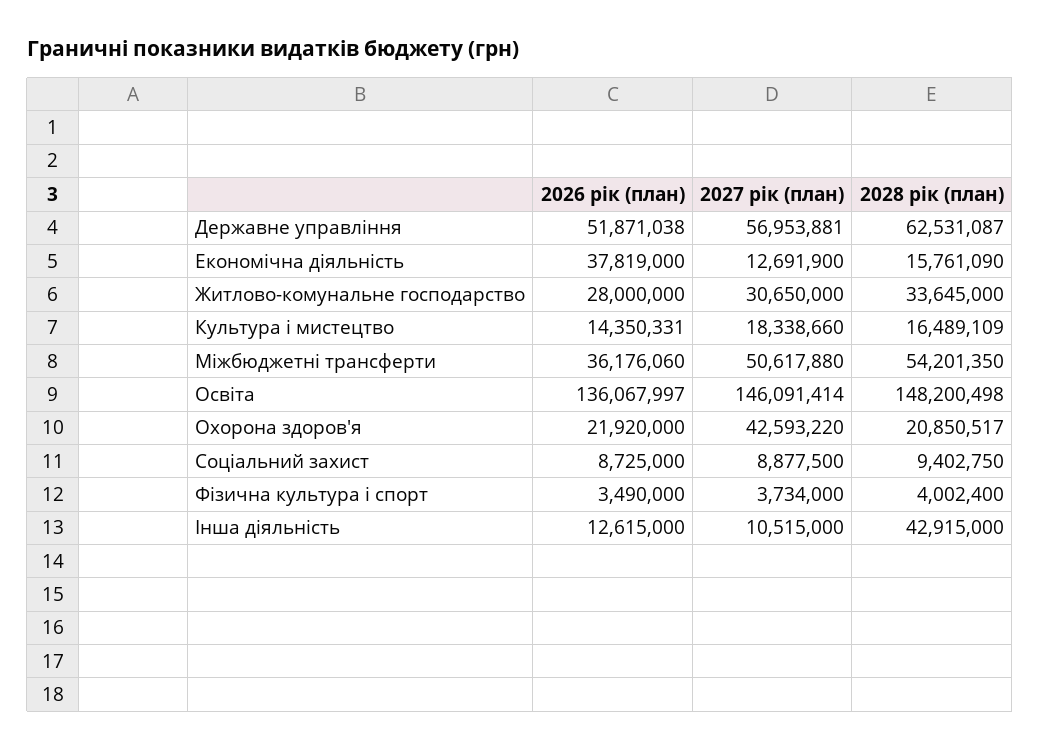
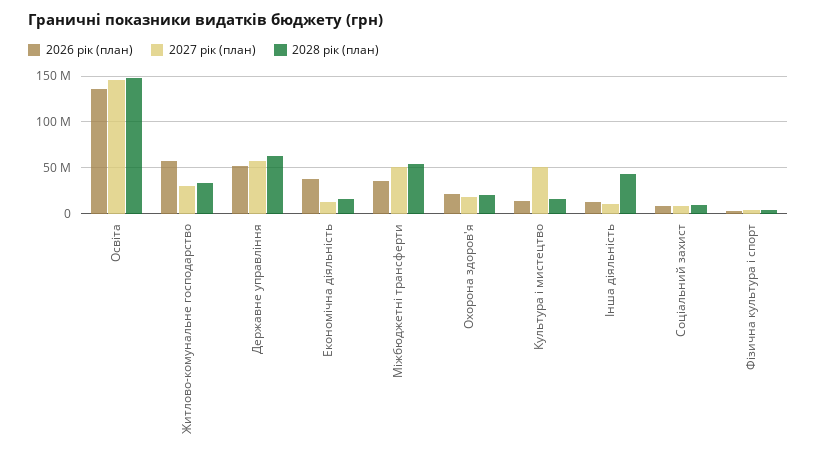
2026 рік (план), Житлово-комунальне господарство: 28000000 -> 60000000
2027 рік (план), Культура і мистецтво: 18338660 -> 50000000
2027 рік (план), Охорона здоров'я: 42593220 -> 20000000

